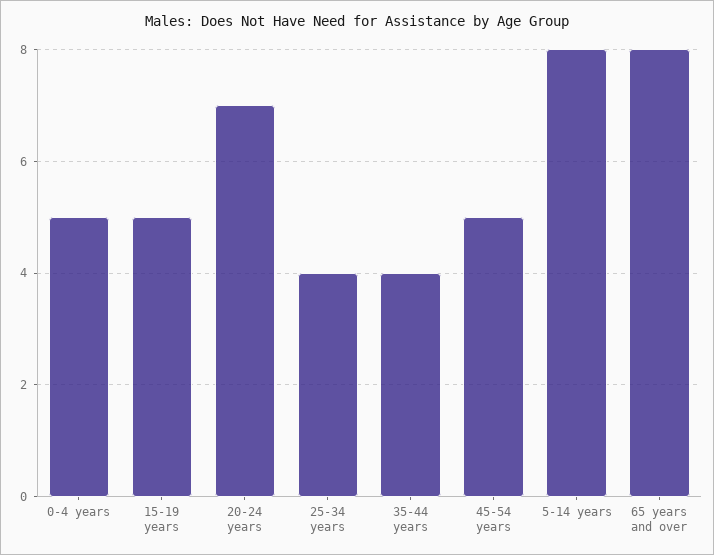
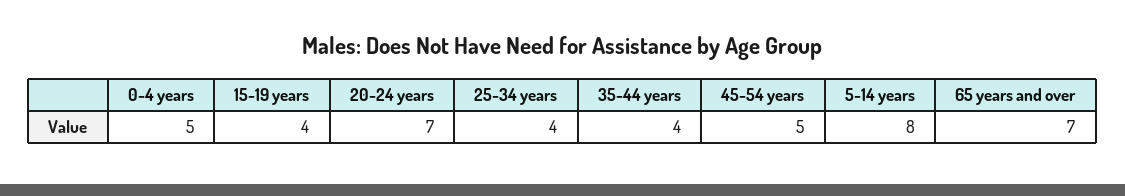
15-19 years: 5 -> 4
65 years and over: 8 -> 7

